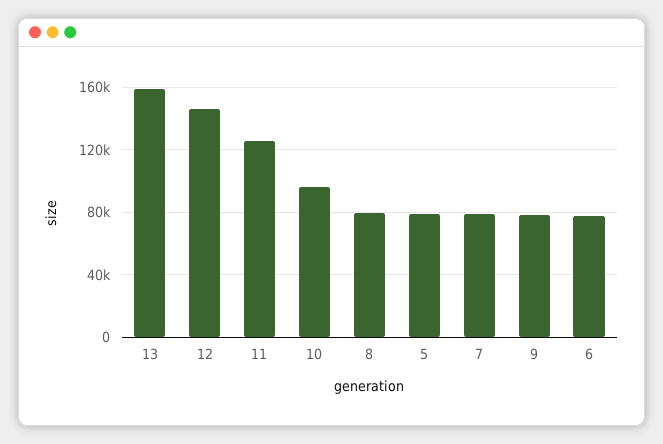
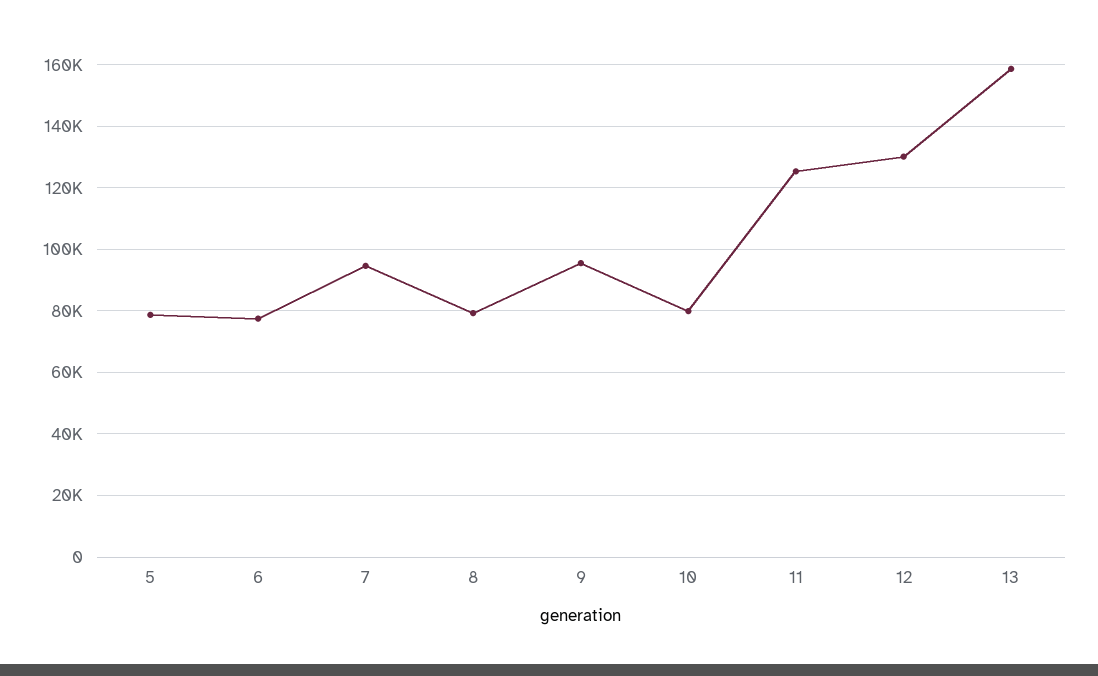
12: 145000 -> 130000
10: 95000 -> 80000
7: 80000 -> 94000
9: 80000 -> 96000

